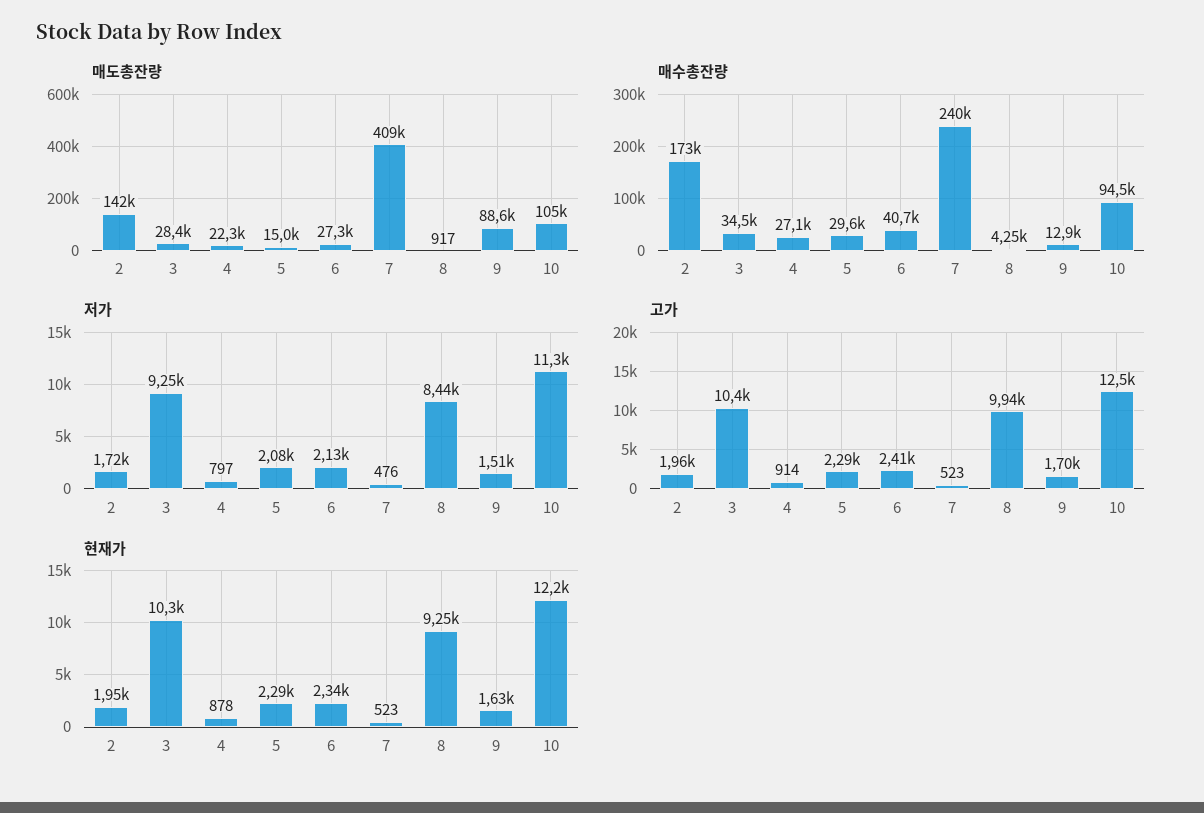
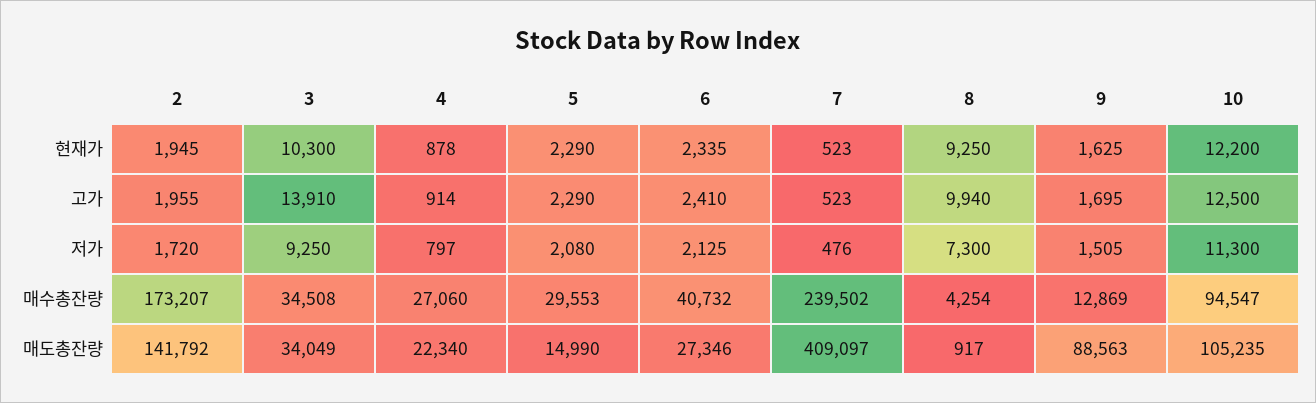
매도총잔량, 3: 28400 -> 34049
저가, 8: 8440 -> 7300
고가, 3: 10400 -> 13910

